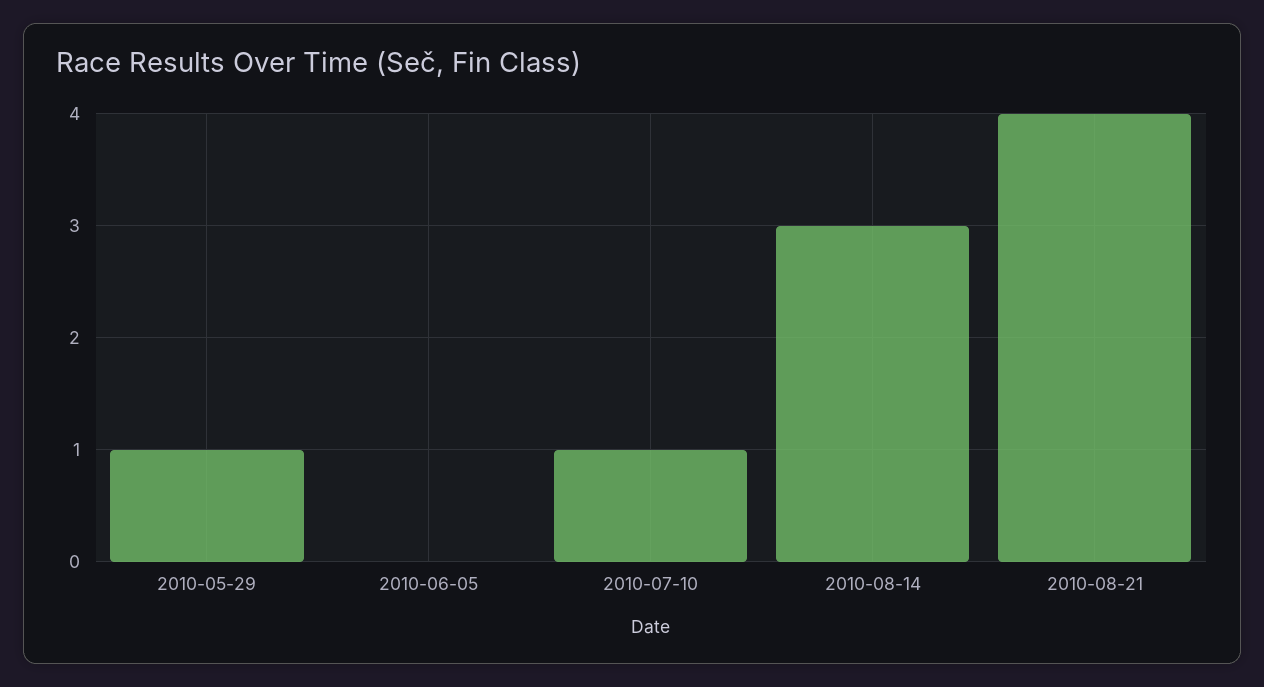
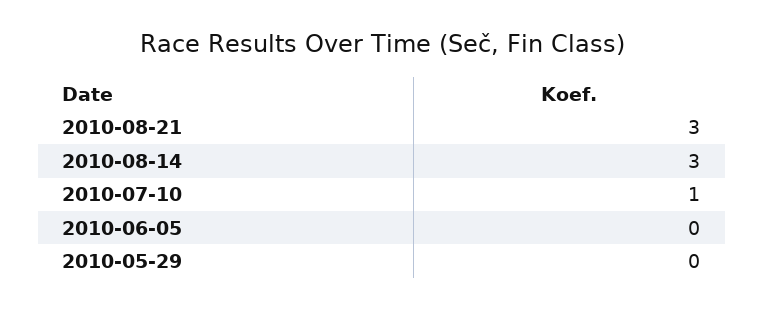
2010-05-29: 1 -> 0
2010-08-21: 4 -> 3

